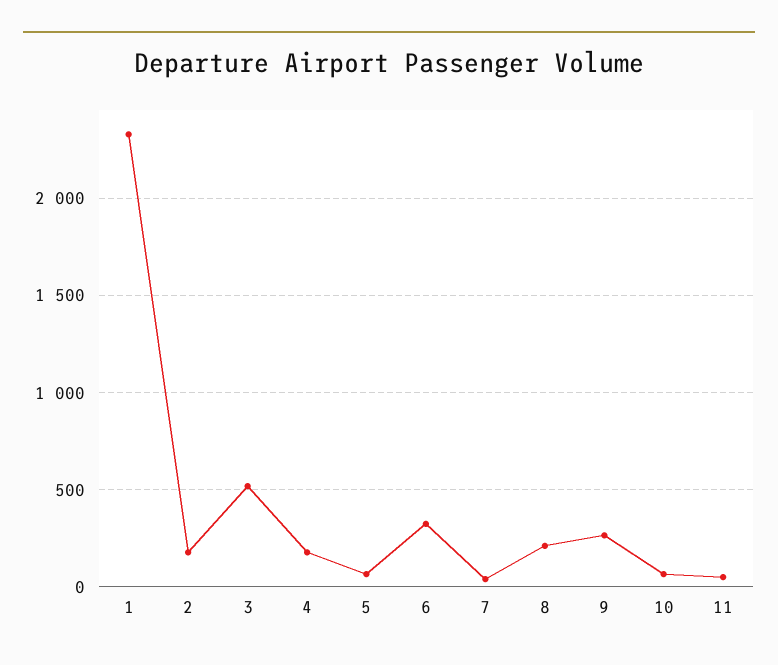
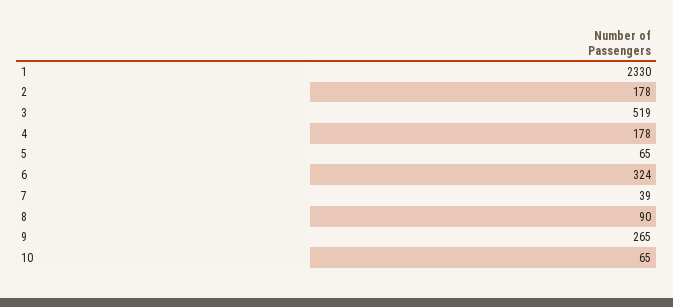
8: 200 -> 90
11: 50 -> none

